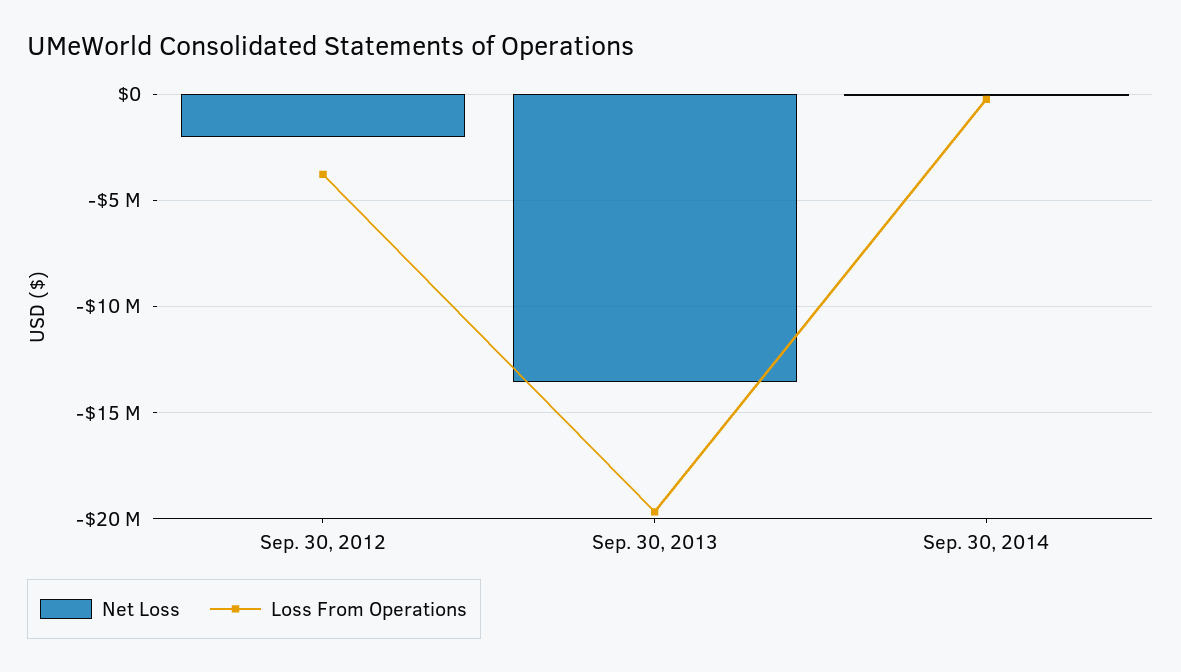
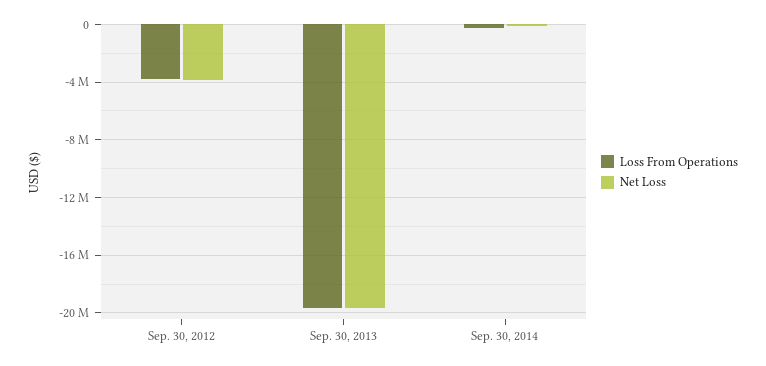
Net Loss, Sep. 30, 2012: -2000000 -> -4000000
Net Loss, Sep. 30, 2013: -13500000 -> -19500000

